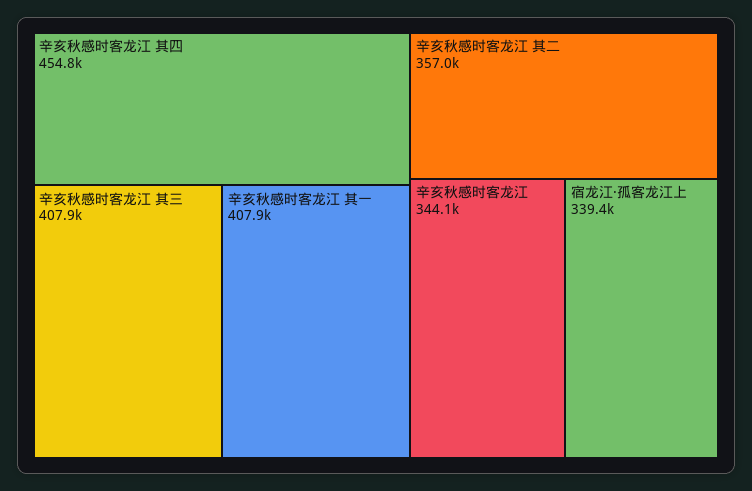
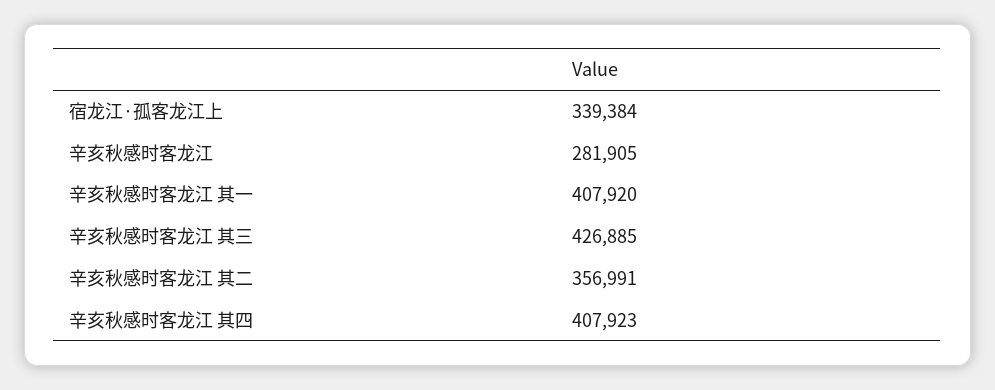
辛亥秋感时客龙江 其四: 454800 -> 407923
辛亥秋感时客龙江 其三: 407900 -> 426885
辛亥秋感时客龙江: 344100 -> 281905

